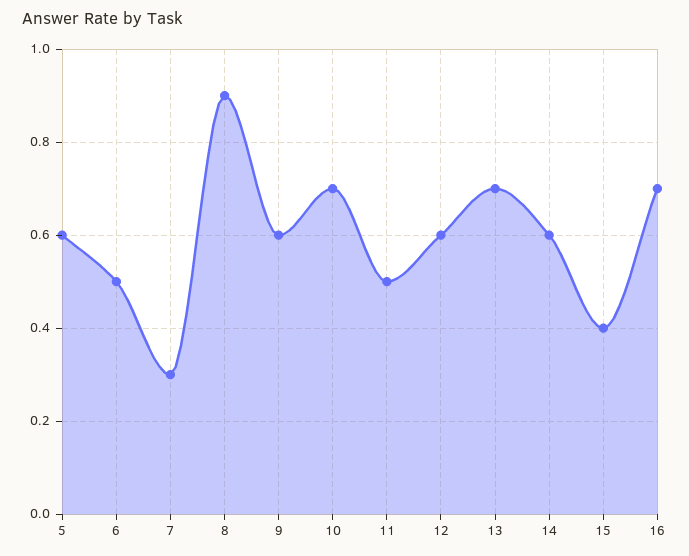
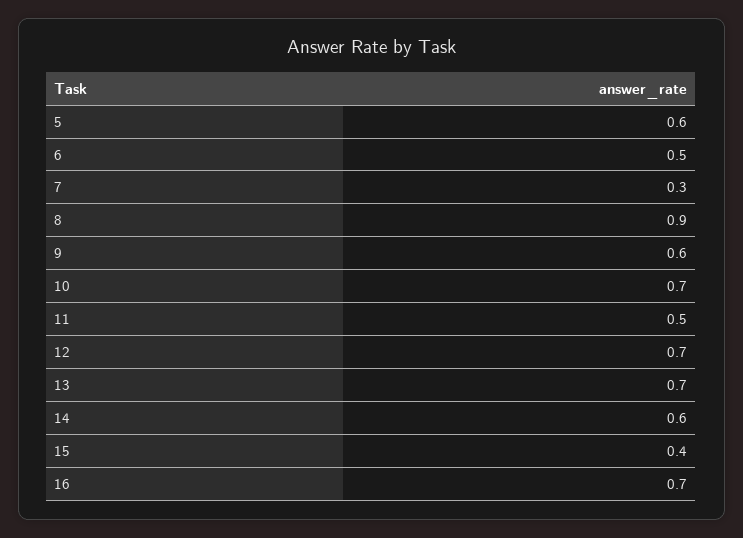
12: 0.6 -> 0.7

